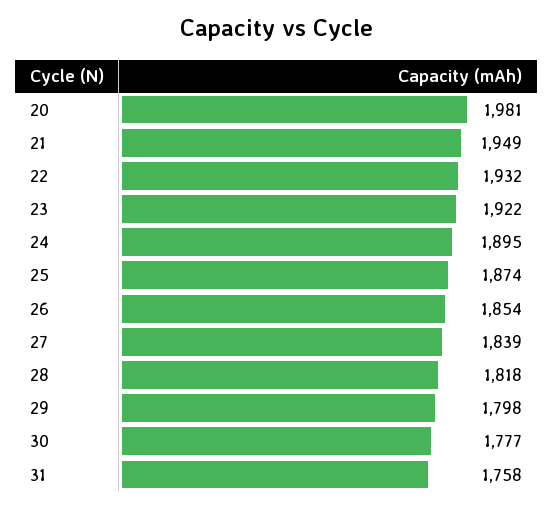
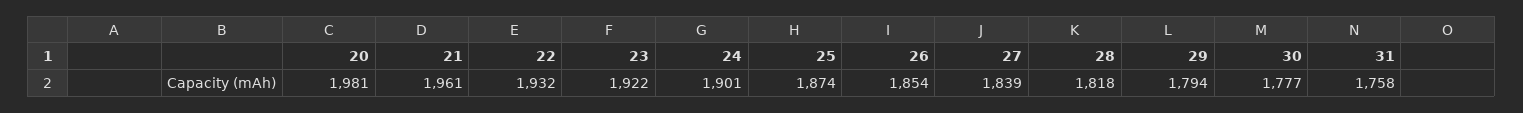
21: 1949 -> 1961
24: 1895 -> 1901
29: 1798 -> 1794

